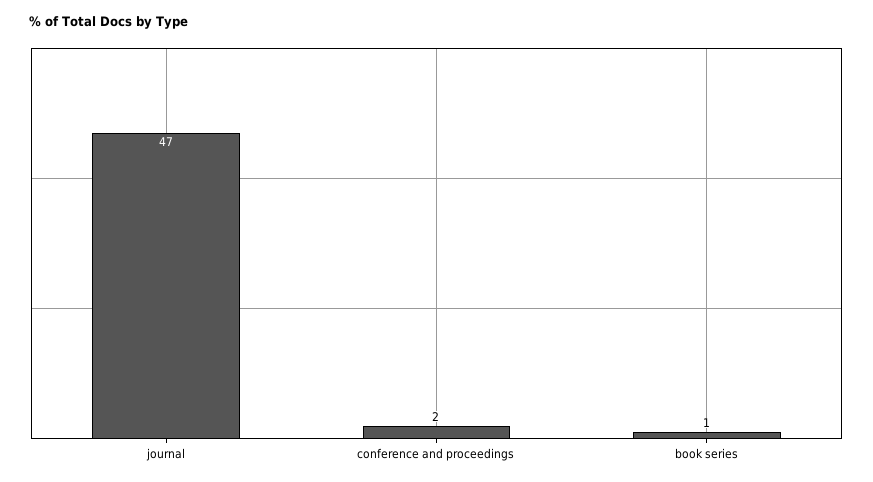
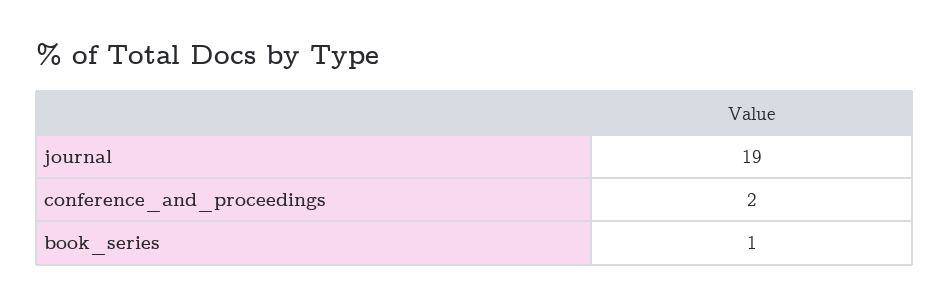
journal: 47 -> 19

